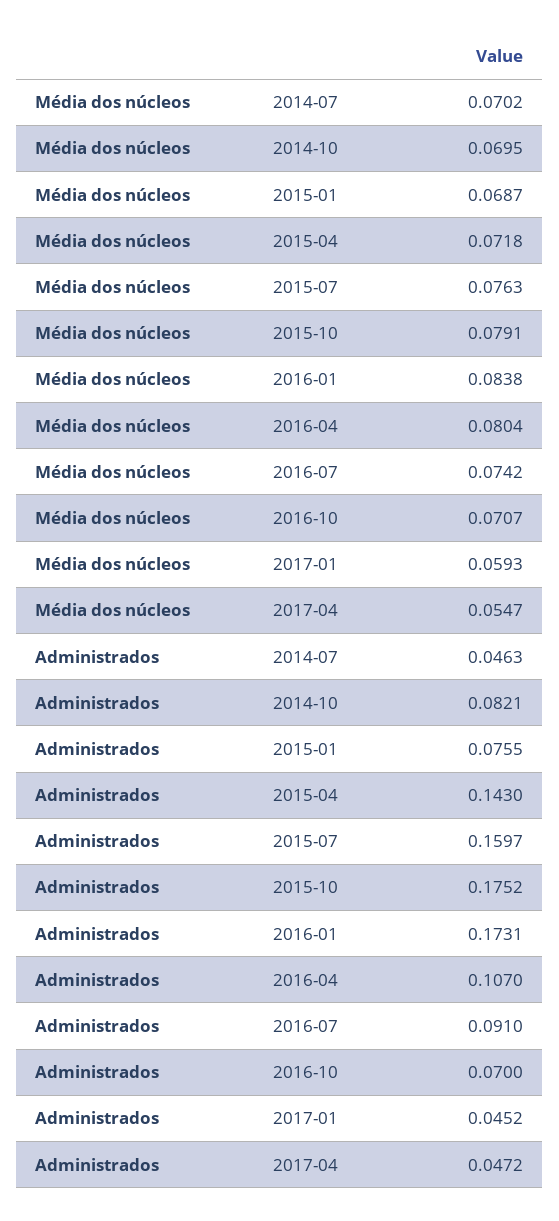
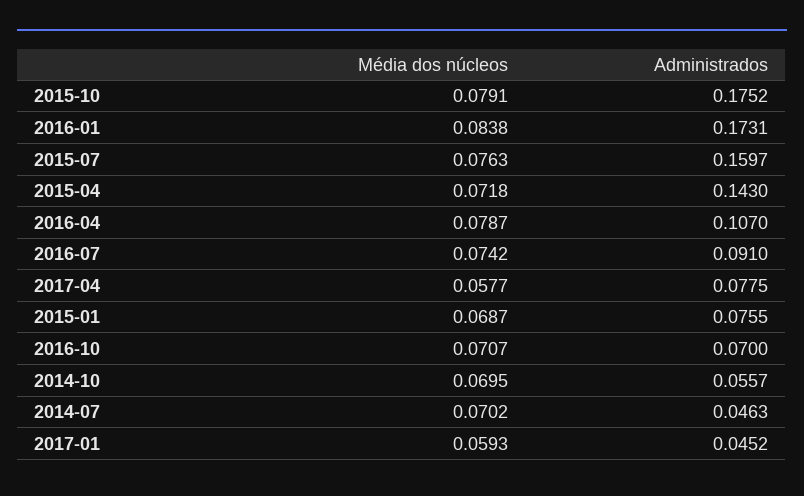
Média dos núcleos, 2016-04: 0.0804 -> 0.0787
Média dos núcleos, 2017-04: 0.0547 -> 0.0577
Administrados, 2014-10: 0.0821 -> 0.0557
Administrados, 2017-04: 0.0472 -> 0.0775

